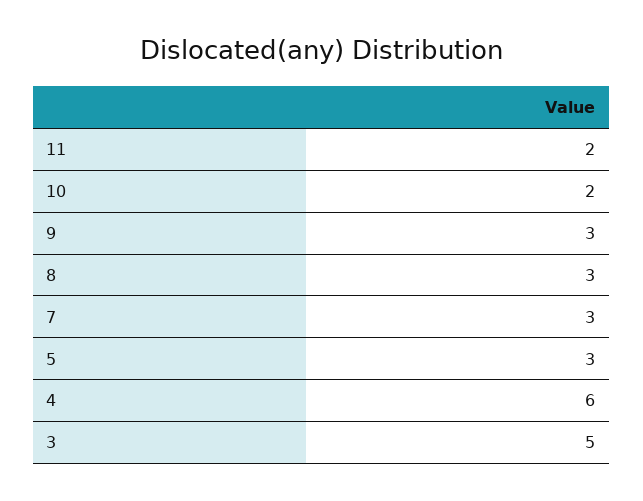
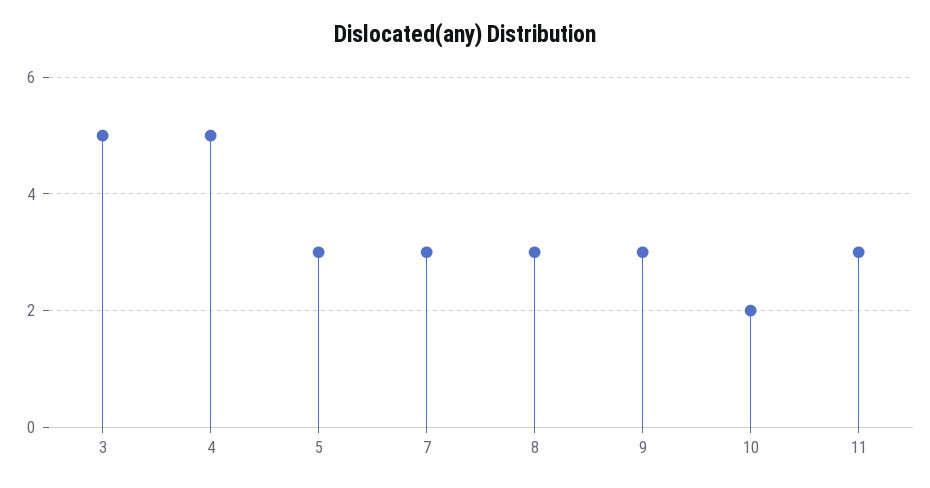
11: 2 -> 3
4: 6 -> 5

